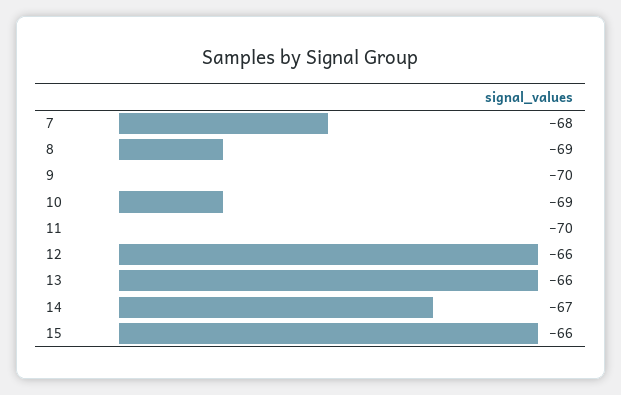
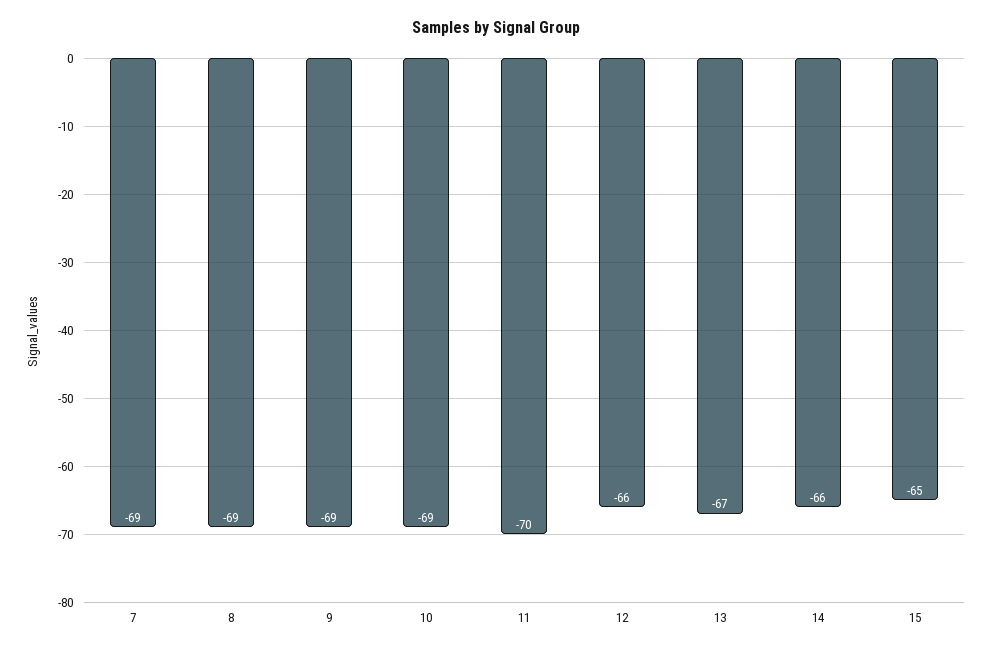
7: -68 -> -69
9: -70 -> -69
13: -66 -> -67
14: -67 -> -66
15: -66 -> -65

